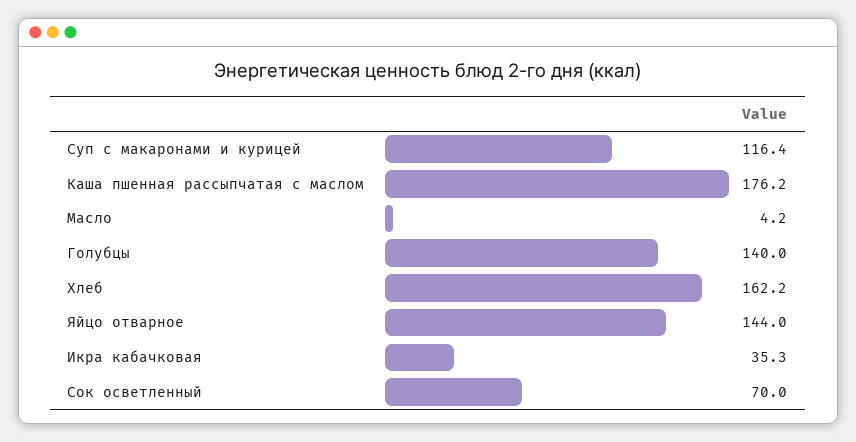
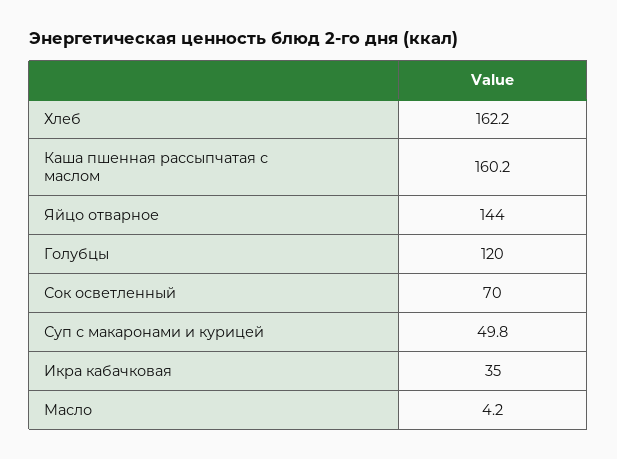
Суп с макаронами и курицей: 116.4 -> 49.8
Каша пшенная рассыпчатая с маслом: 176.2 -> 160.2
Голубцы: 140 -> 120
Икра кабачковая: 35.3 -> 35

